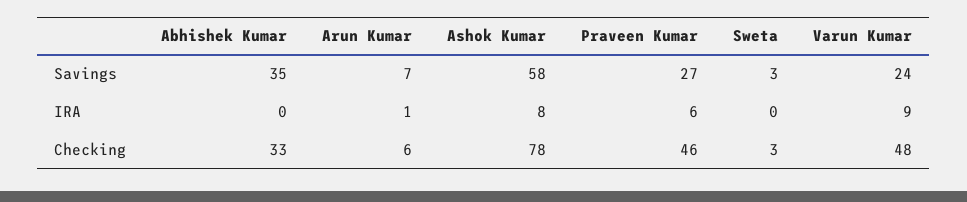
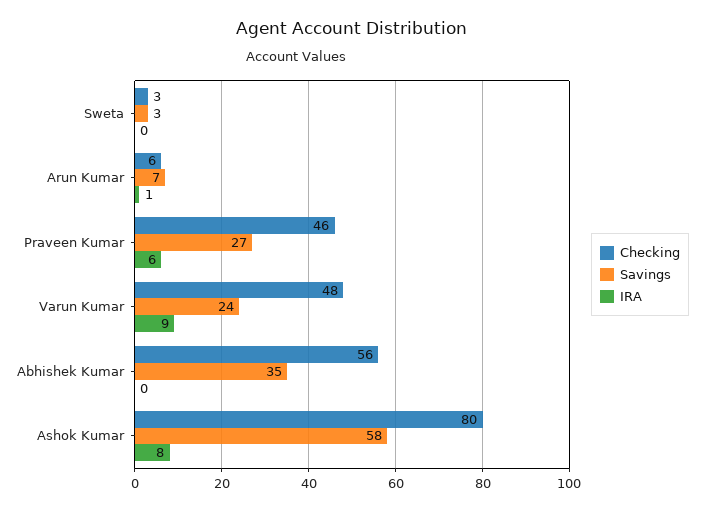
Checking, Abhishek Kumar: 33 -> 56
Checking, Ashok Kumar: 78 -> 80

